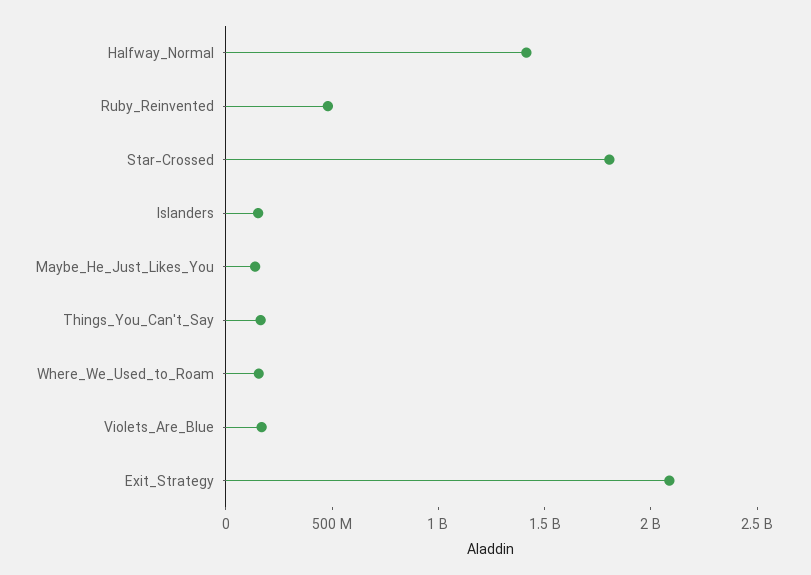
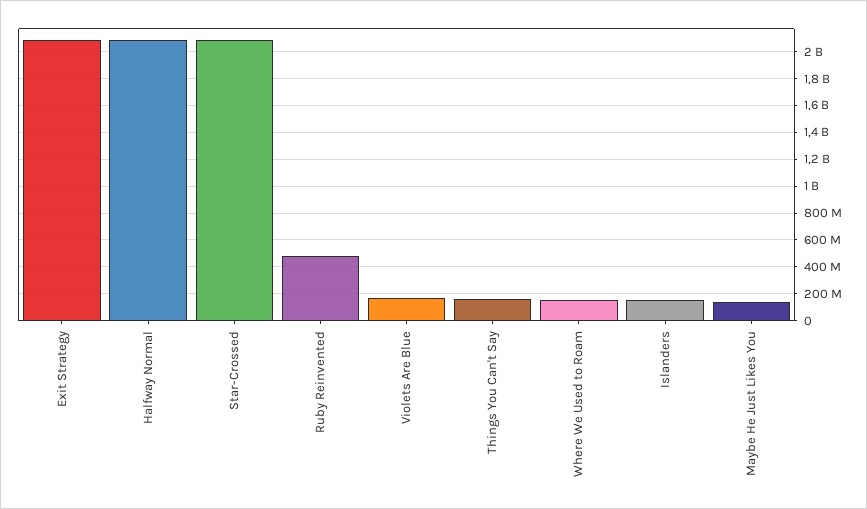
Halfway_Normal: 1400000000 -> 2100000000
Star-Crossed: 1800000000 -> 2100000000

